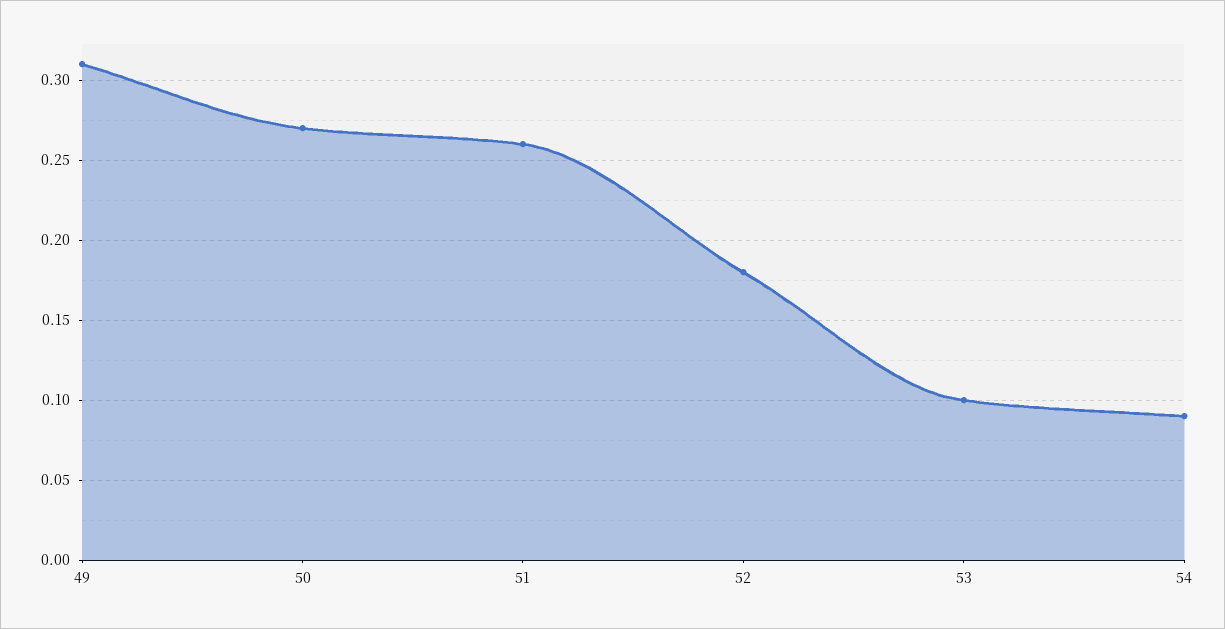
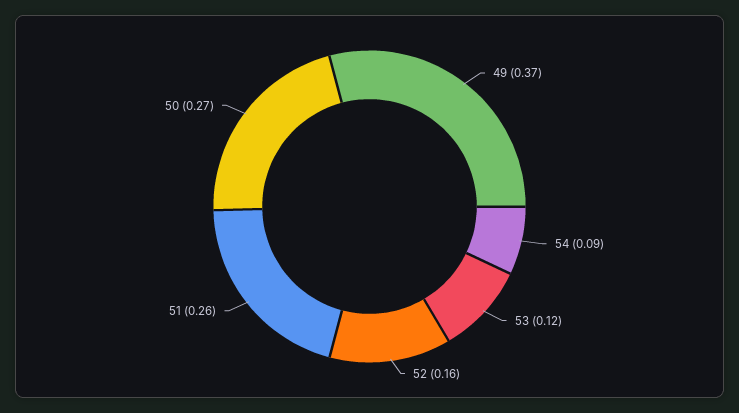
49: 0.31 -> 0.37
52: 0.18 -> 0.16
53: 0.1 -> 0.12

